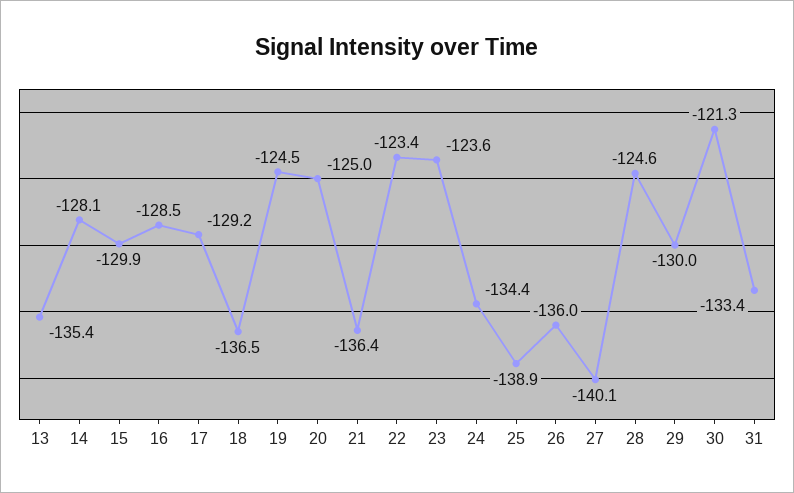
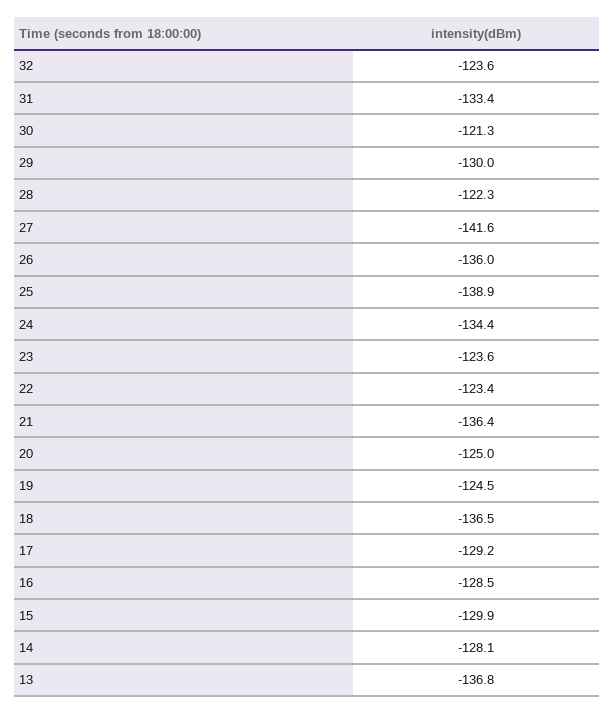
13: -135.4 -> -136.8
27: -140.1 -> -141.6
28: -124.6 -> -122.3
32: none -> -123.6

